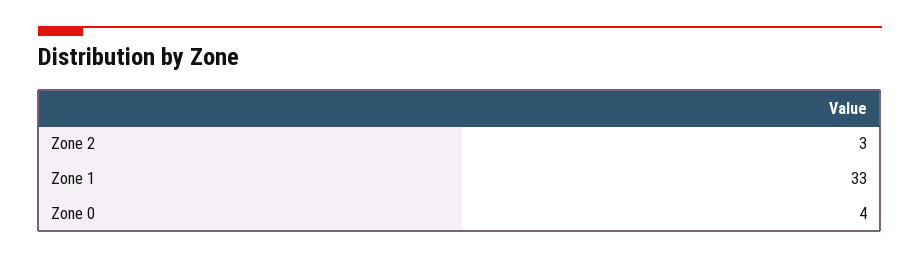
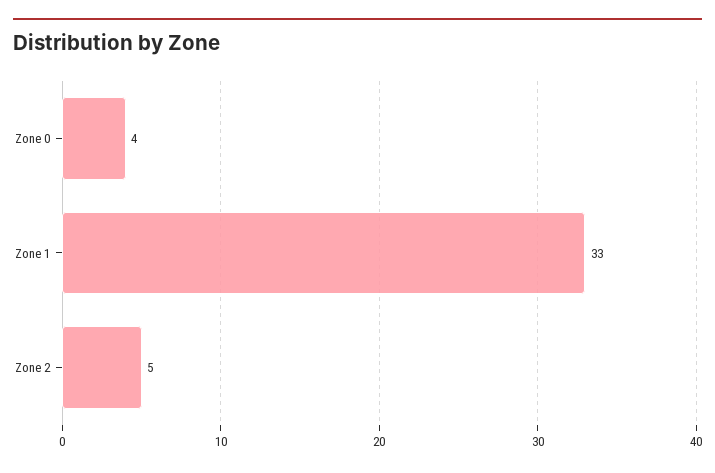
Zone 2: 3 -> 5

